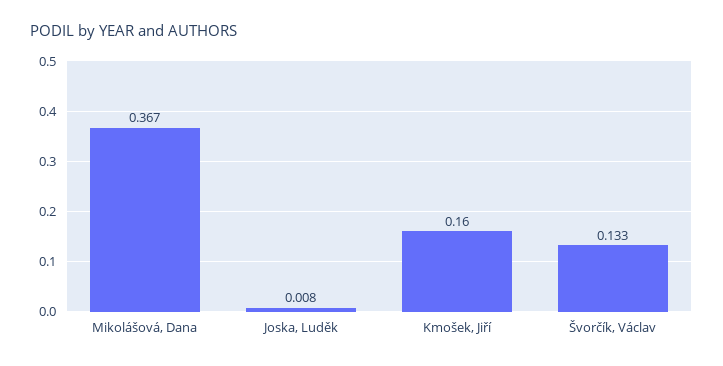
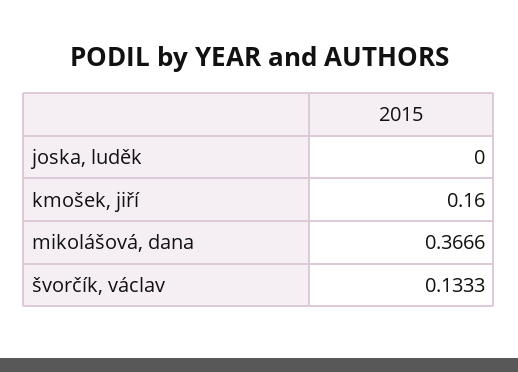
Joska, Luděk: 0.008 -> 0

